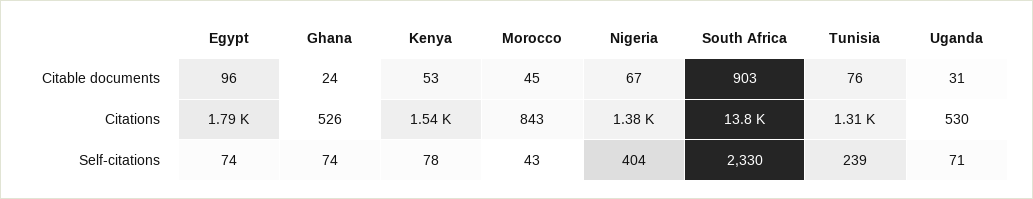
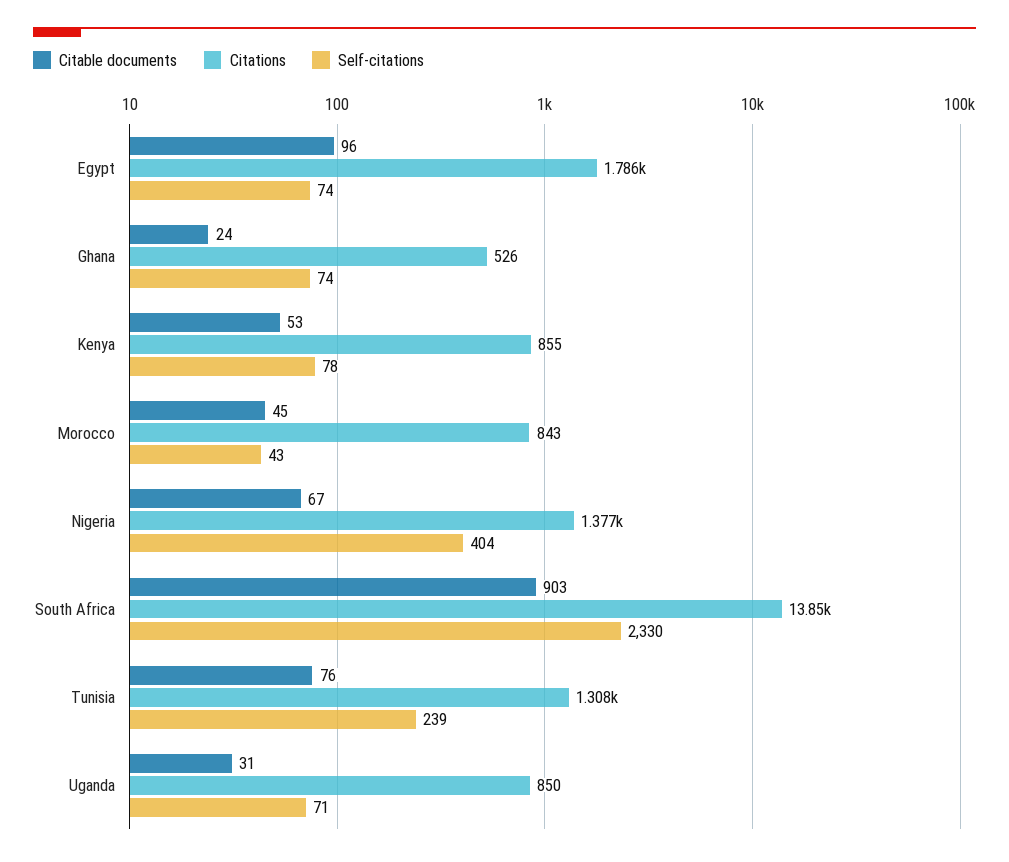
Citations, Kenya: 1540 -> 855
Citations, Uganda: 530 -> 850

